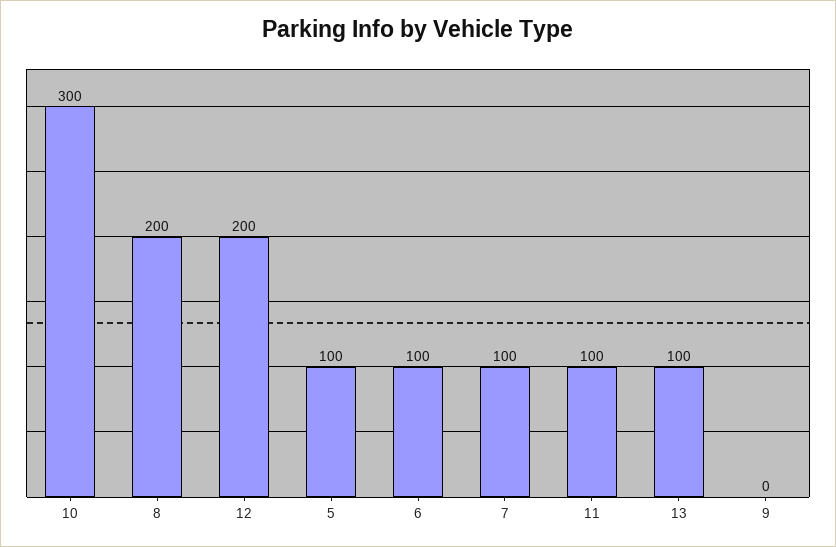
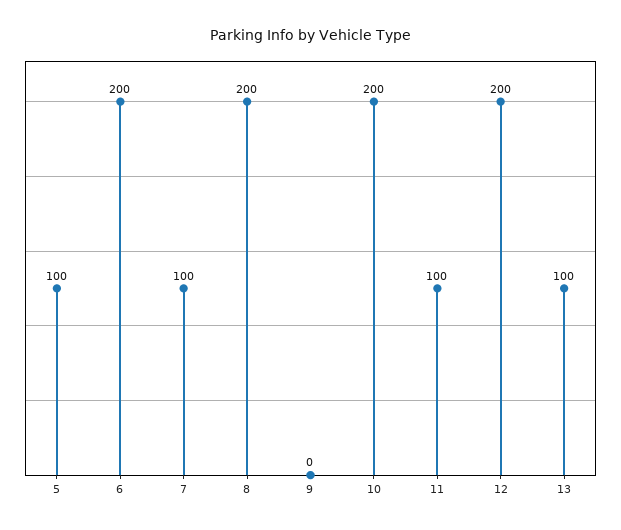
10: 300 -> 200
6: 100 -> 200

